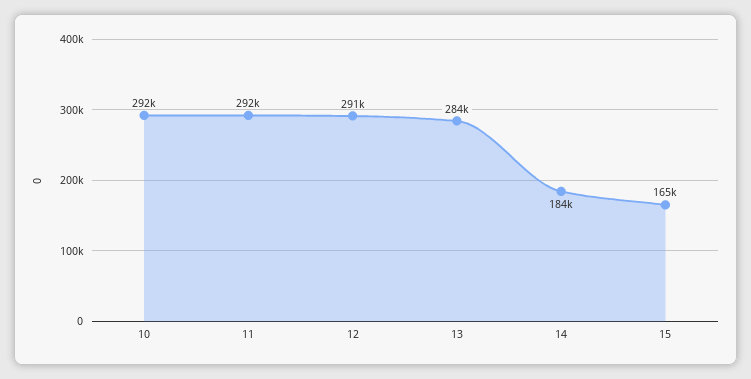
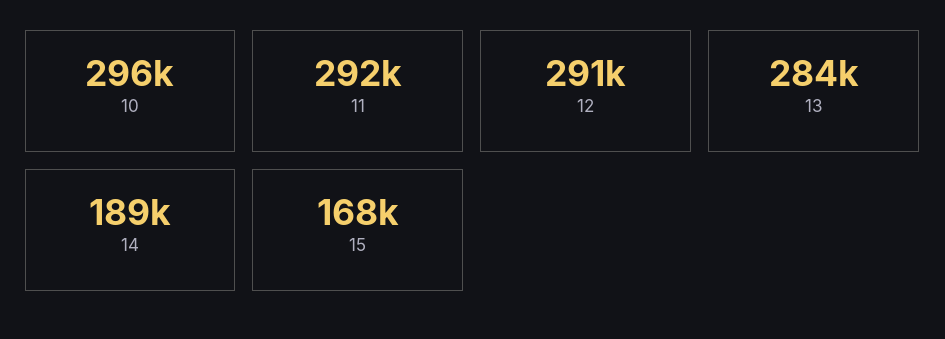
10: 292000 -> 296000
14: 184000 -> 189000
15: 165000 -> 168000

